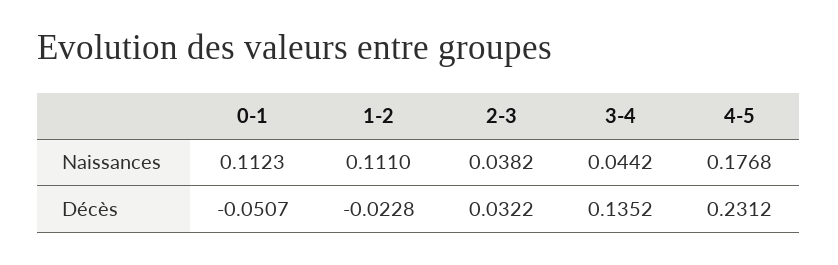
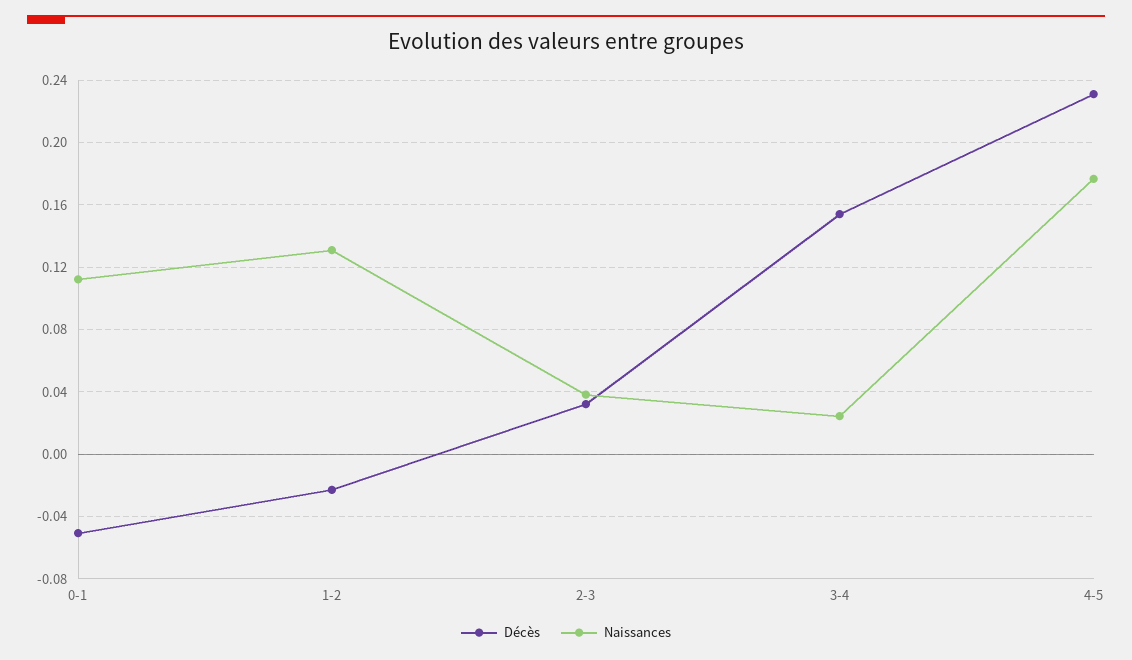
Naissances, 1-2: 0.111 -> 0.13
Naissances, 3-4: 0.0442 -> 0.025
Décès, 3-4: 0.1352 -> 0.155

